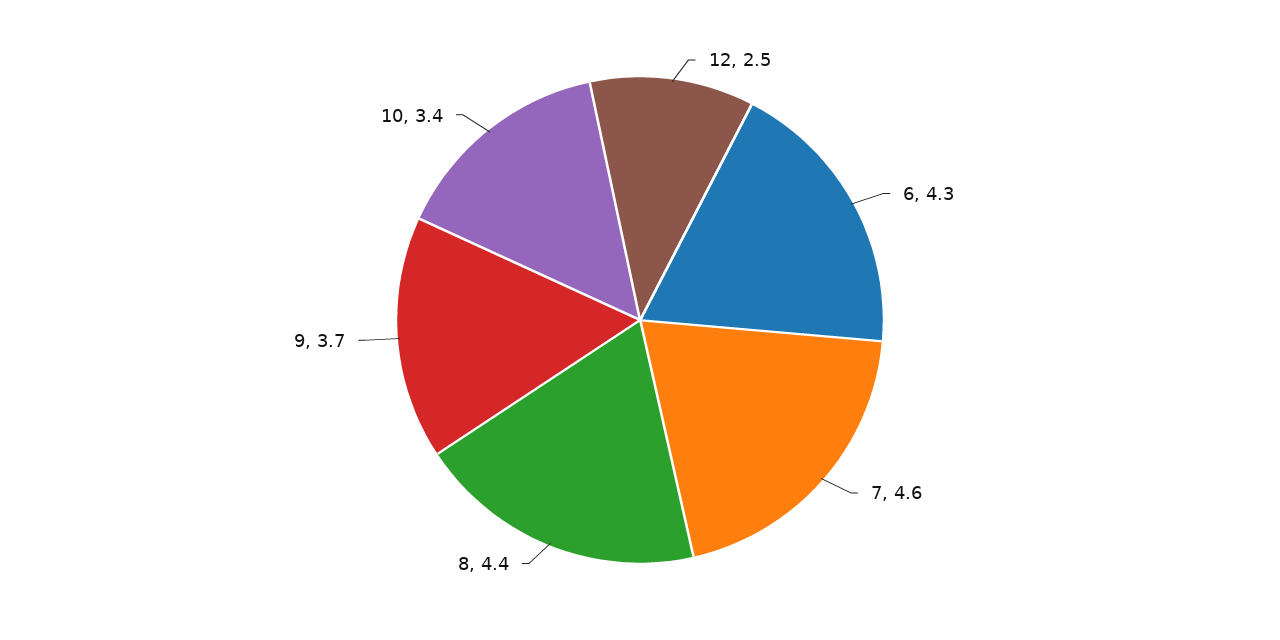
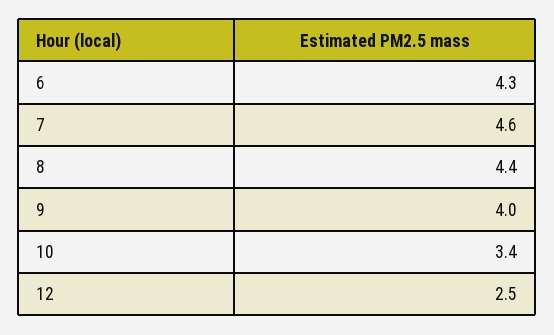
9: 3.7 -> 4

